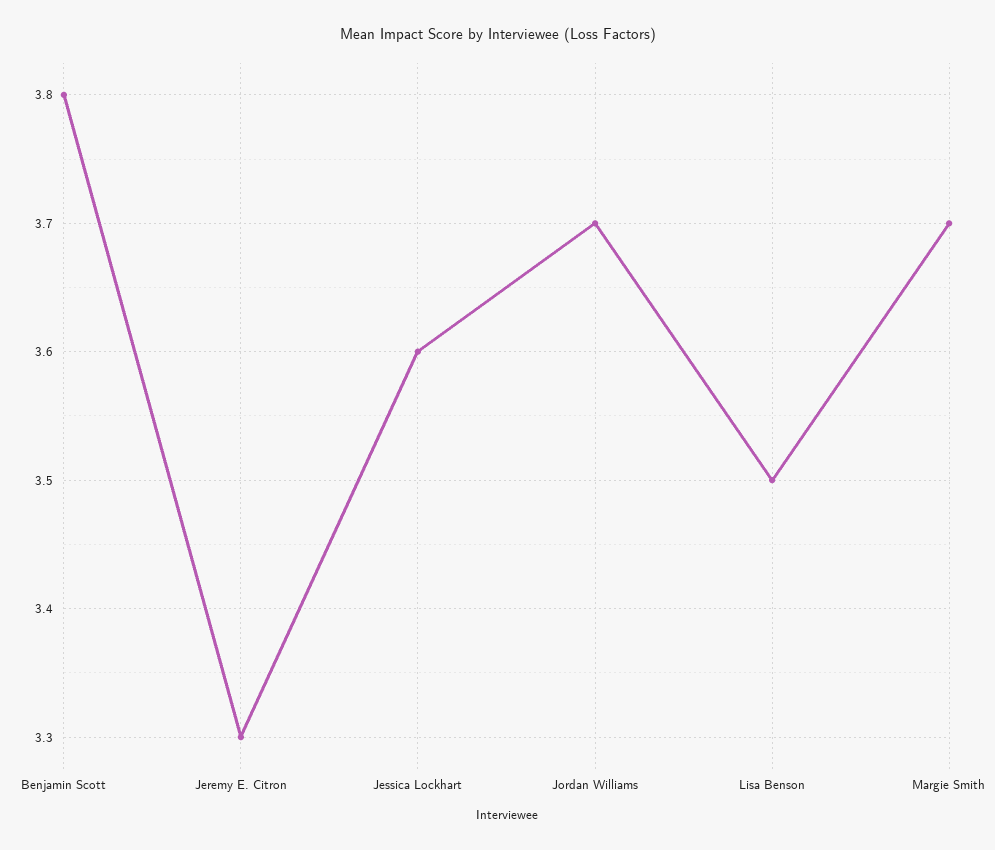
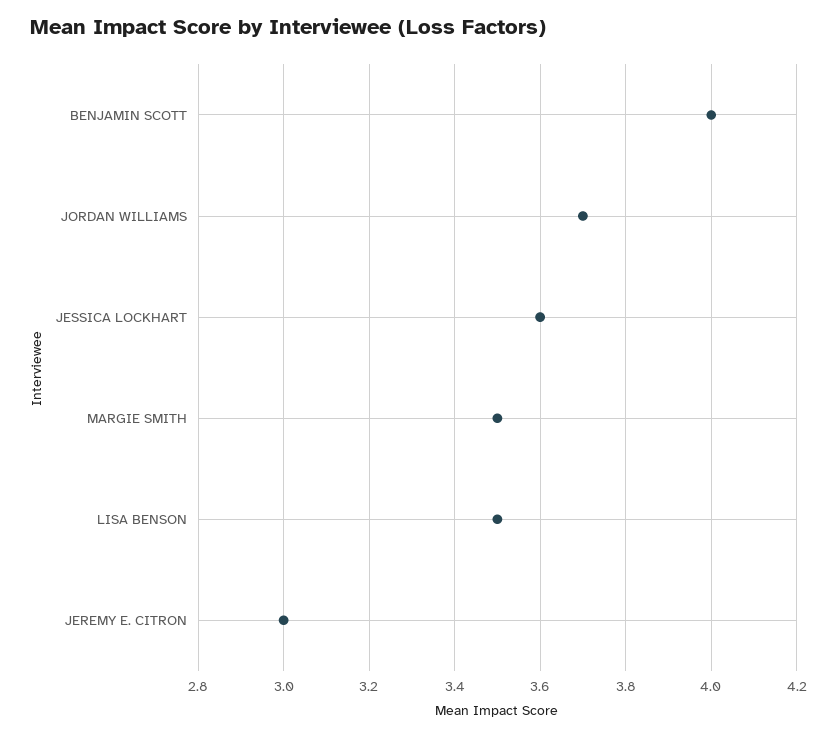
Benjamin Scott: 3.8 -> 4
Jeremy E. Citron: 3.3 -> 3
Margie Smith: 3.7 -> 3.5

